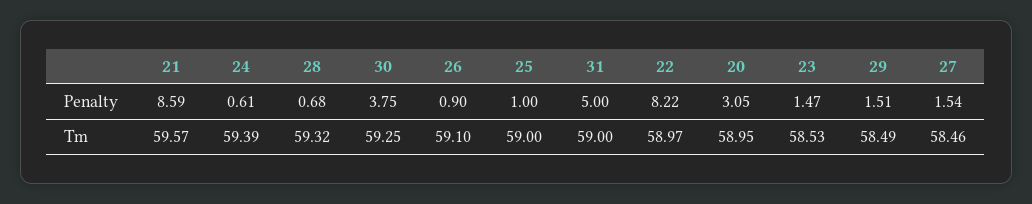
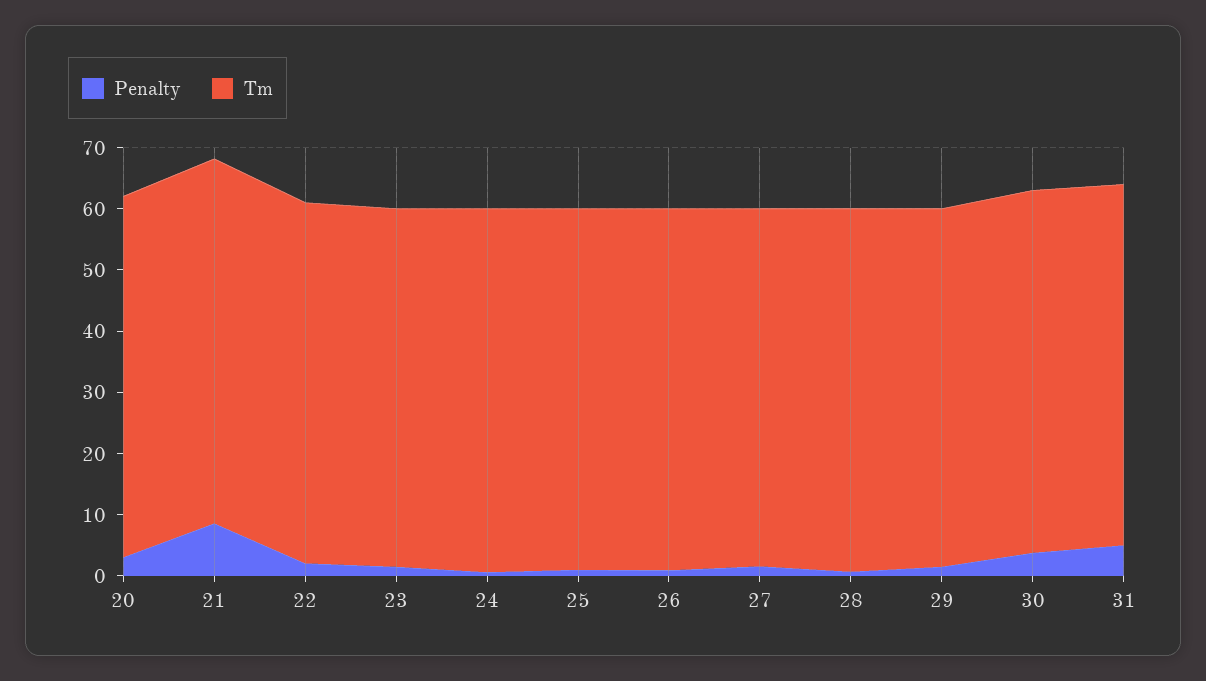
Penalty, 22: 8.22 -> 2

